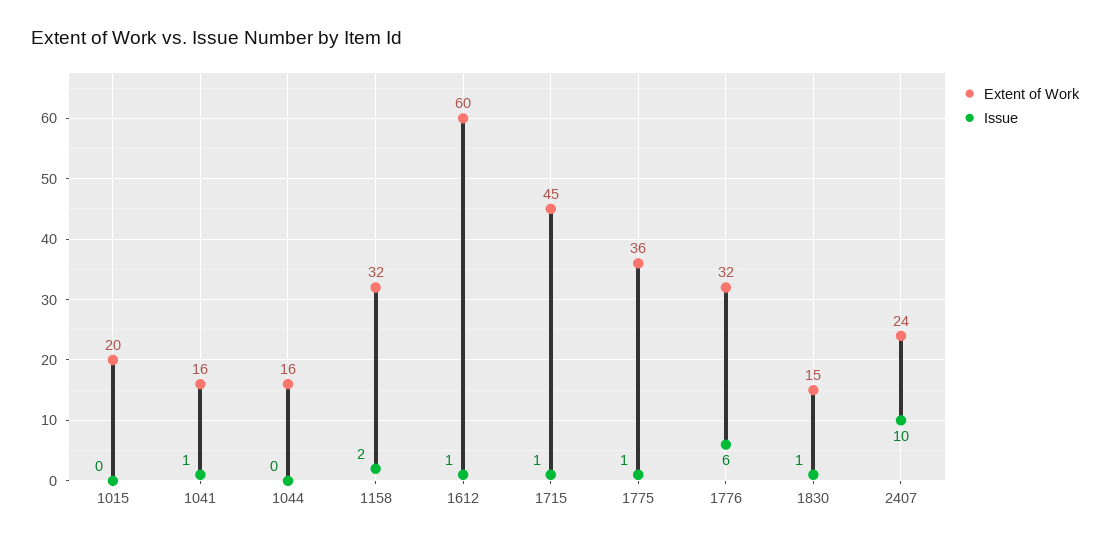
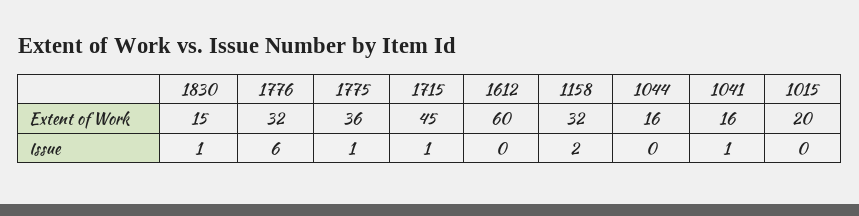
Issue, 1612: 1 -> 0
Extent of Work, 2407: 24 -> none
Issue, 2407: 10 -> none

